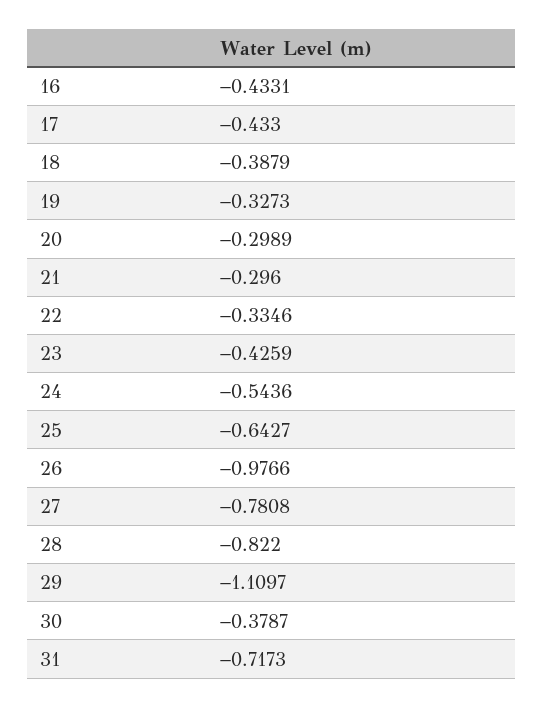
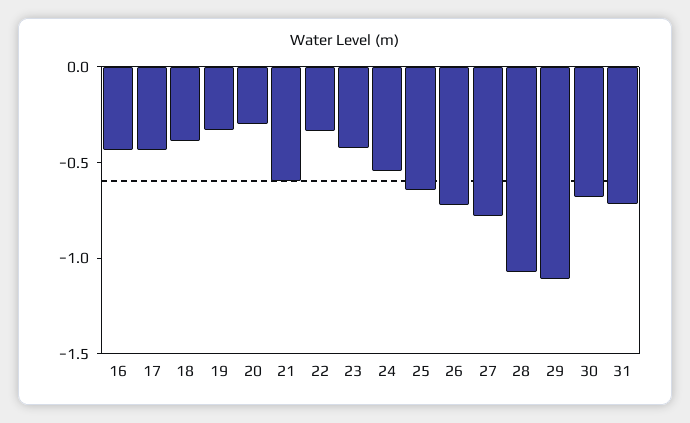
21: -0.296 -> -0.6
26: -0.9766 -> -0.7
28: -0.822 -> -1.1
30: -0.3787 -> -0.7

